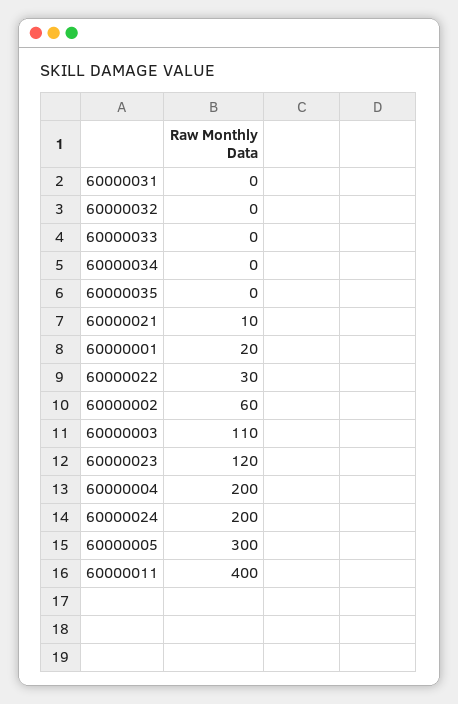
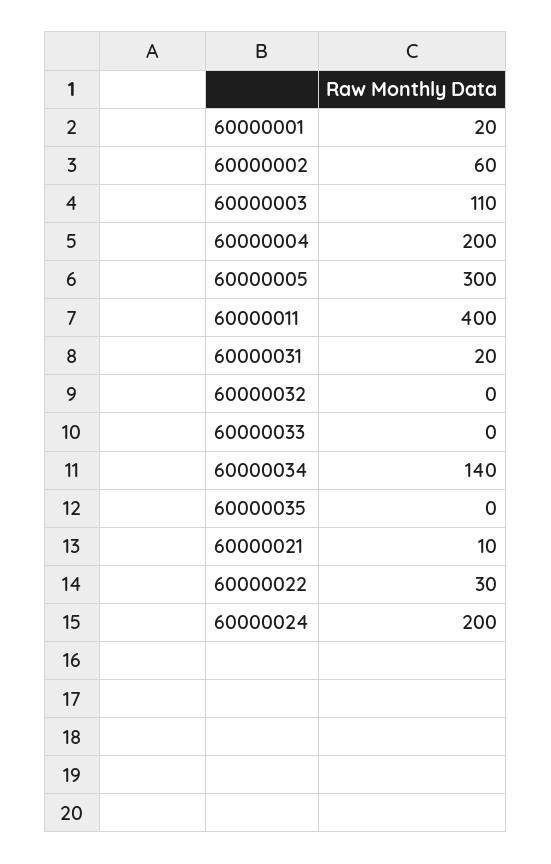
60000031: 0 -> 20
60000034: 0 -> 140
60000023: 120 -> none

